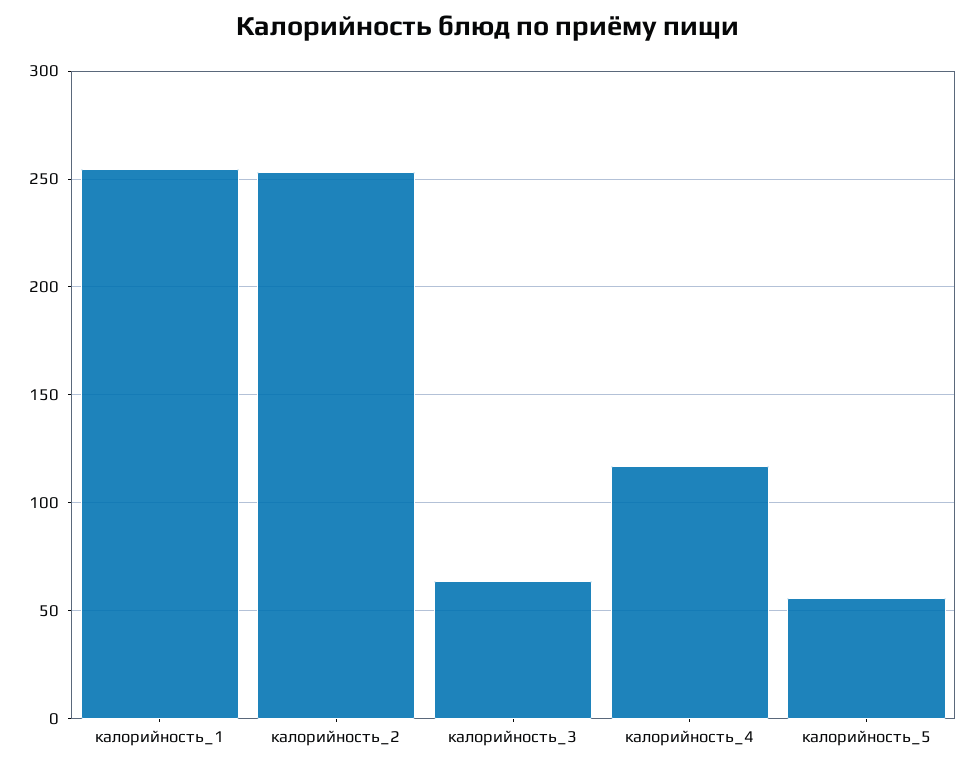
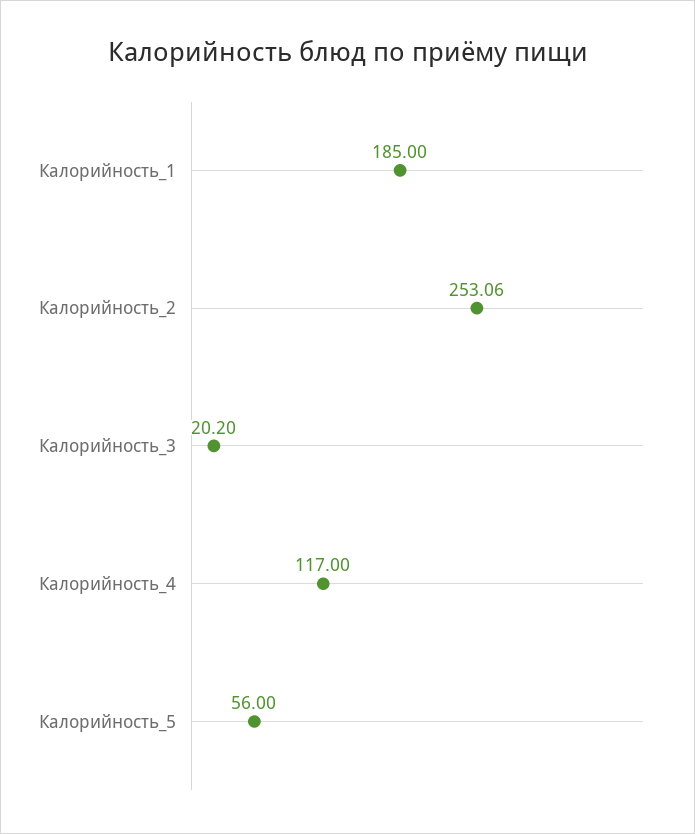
калорийность_1: 255 -> 185
калорийность_3: 65 -> 20.2

